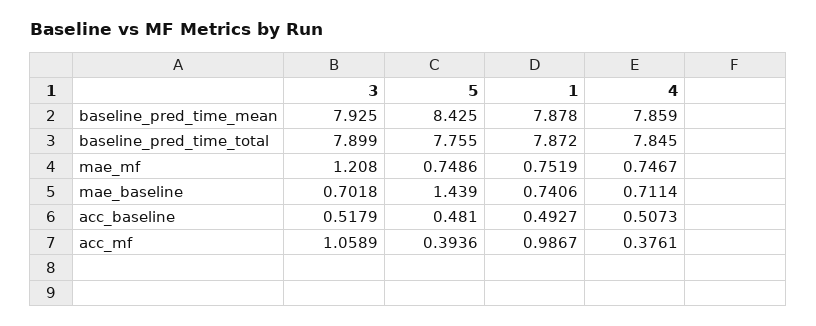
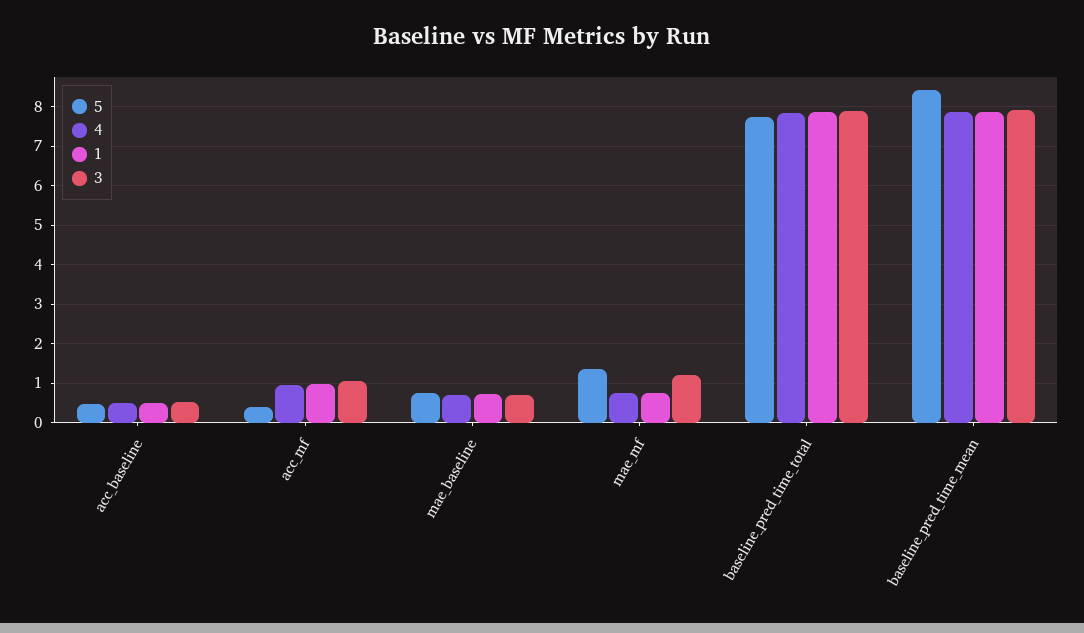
5, mae_mf: 0.7486 -> 1.4
5, mae_baseline: 1.439 -> 0.8
4, acc_mf: 0.3761 -> 1

